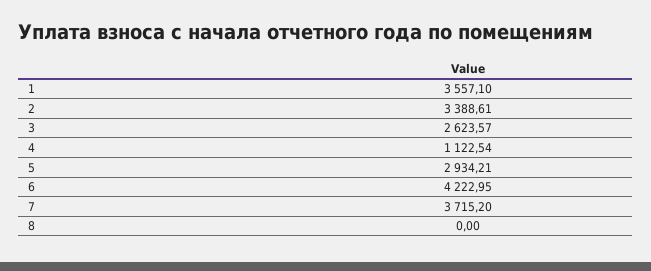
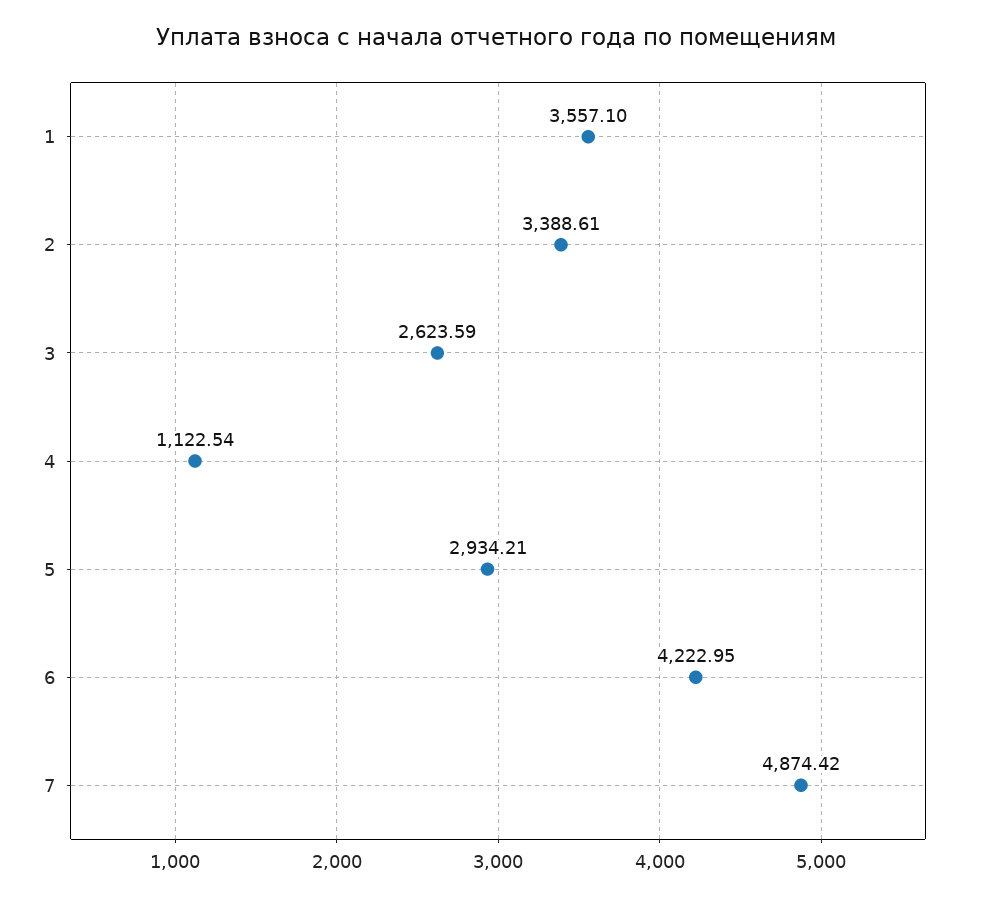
3: 2623.57 -> 2623.59
7: 3715.2 -> 4874.42
8: 0 -> none

